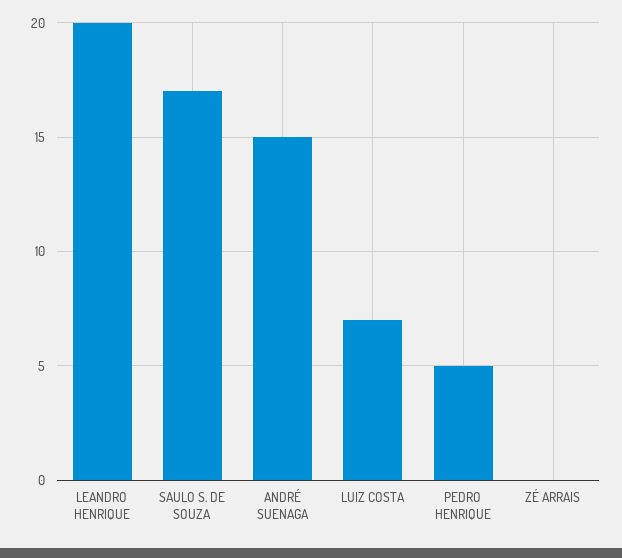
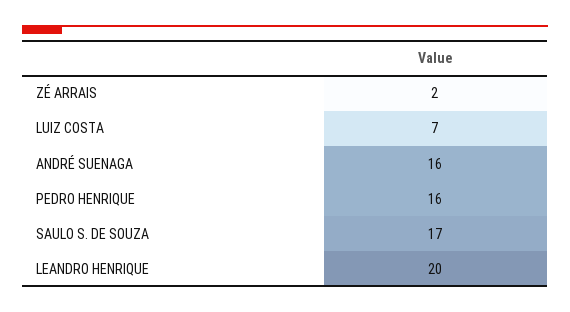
ANDRÉ SUENAGA: 15 -> 16
PEDRO HENRIQUE: 5 -> 16
ZÉ ARRAIS: 0 -> 2

